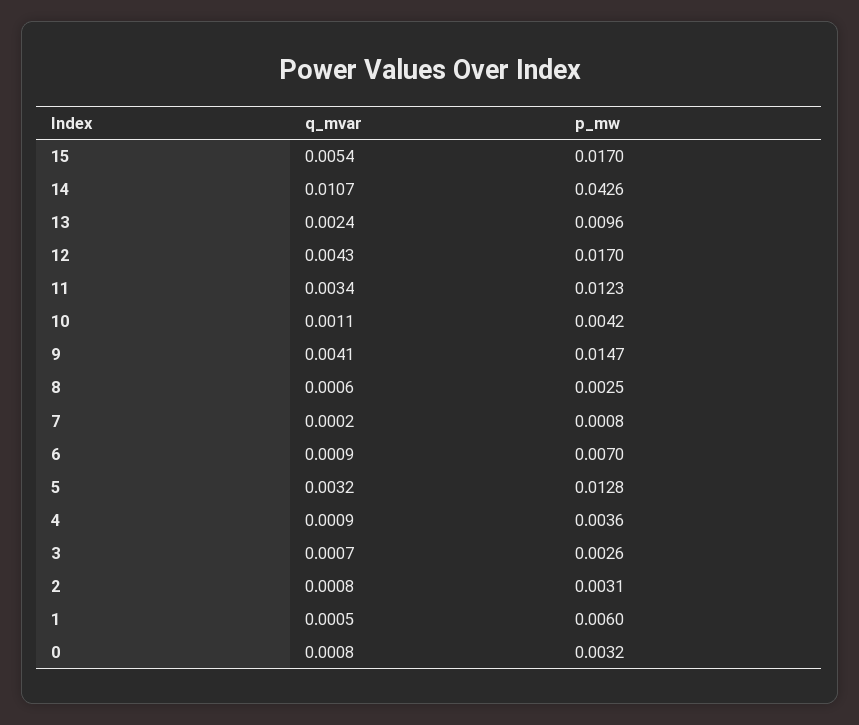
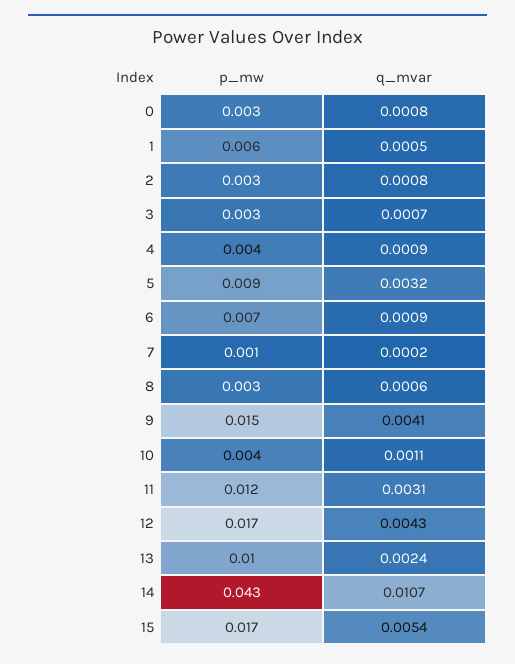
q_mvar, 11: 0.0034 -> 0.0031
p_mw, 5: 0.0128 -> 0.009

